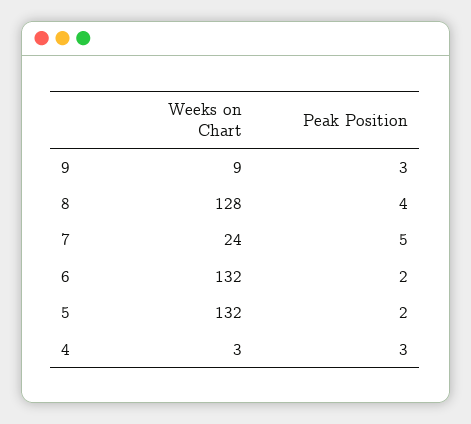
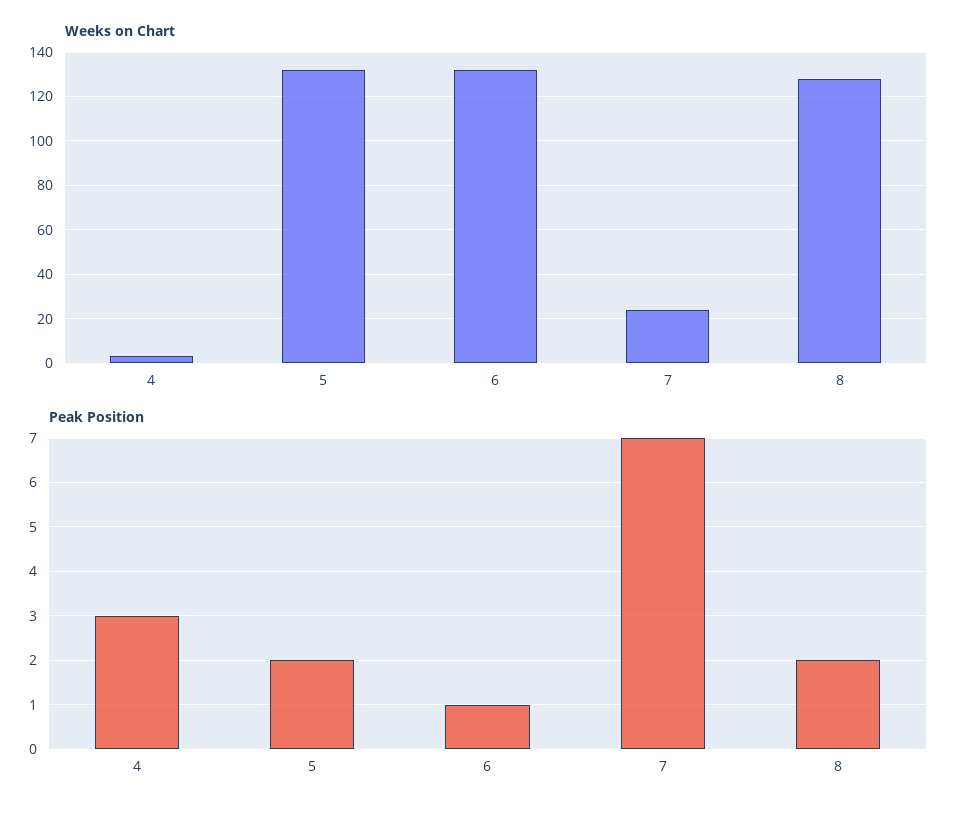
Weeks on Chart, 9: 9 -> none
Peak Position, 9: 3 -> none
Peak Position, 8: 4 -> 2
Peak Position, 7: 5 -> 7
Peak Position, 6: 2 -> 1

